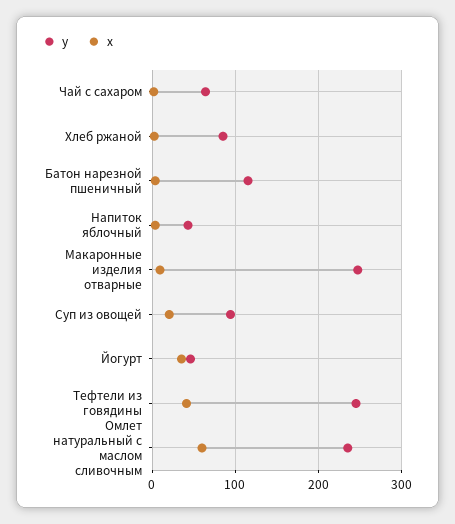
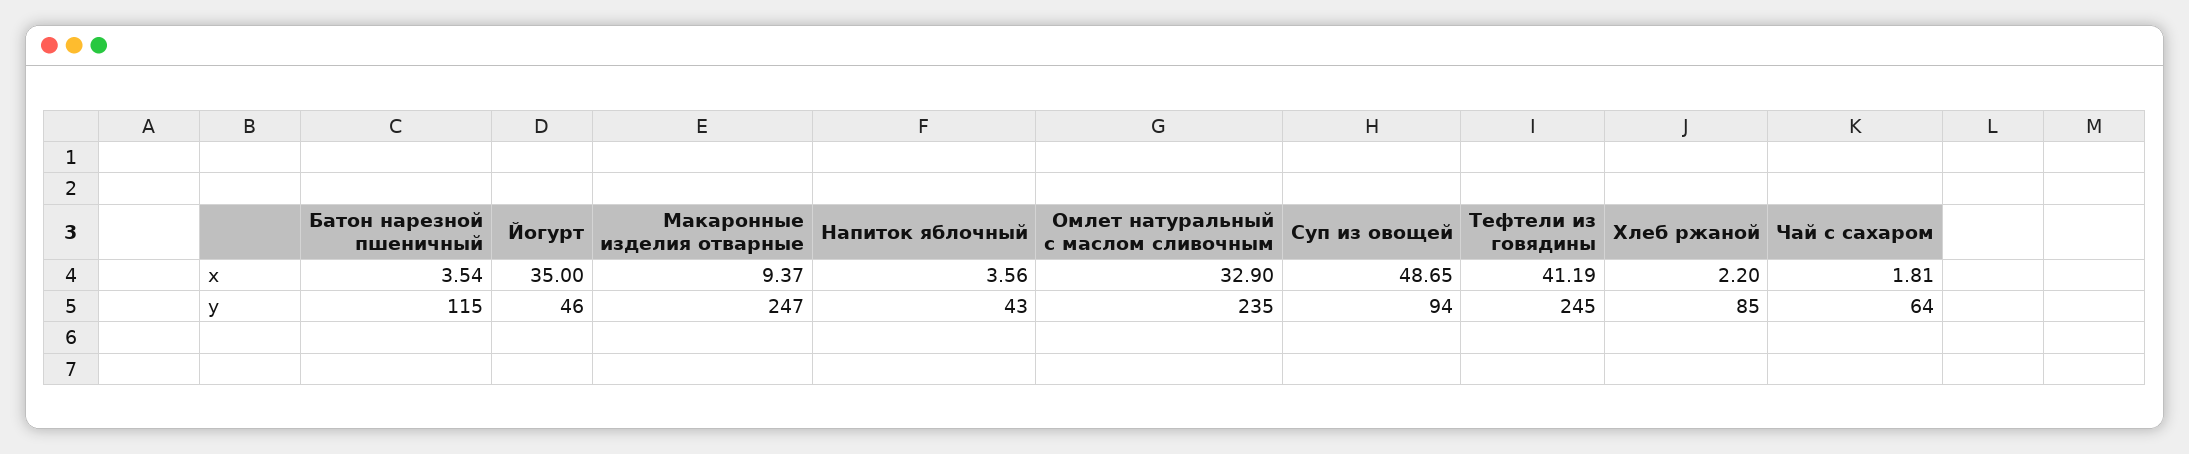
x, Суп из овощей: 20 -> 48.65
x, Омлет натуральный с маслом сливочным: 60 -> 32.9

